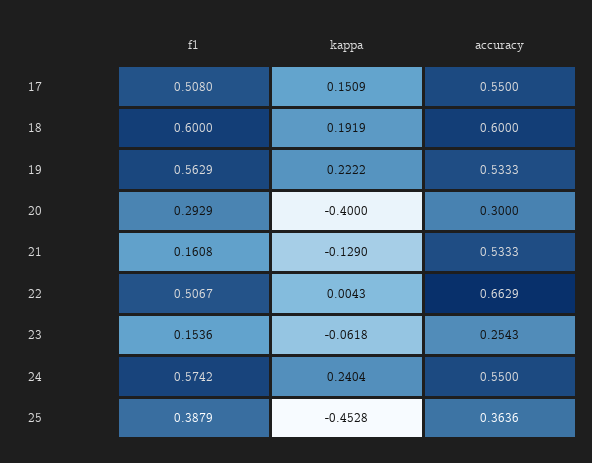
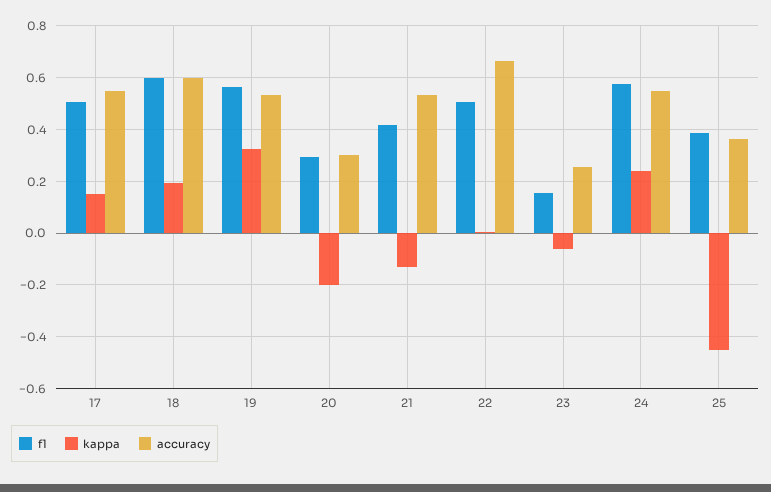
kappa, 19: 0.2222 -> 0.325
kappa, 20: -0.4 -> -0.2
f1, 21: 0.1608 -> 0.425

